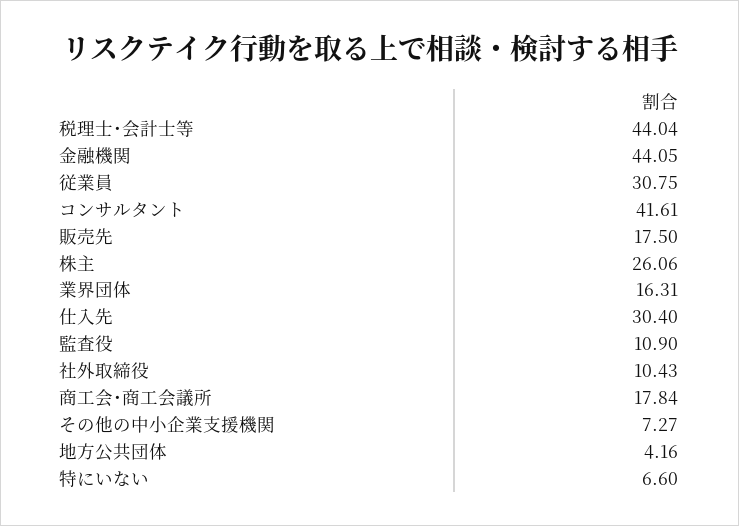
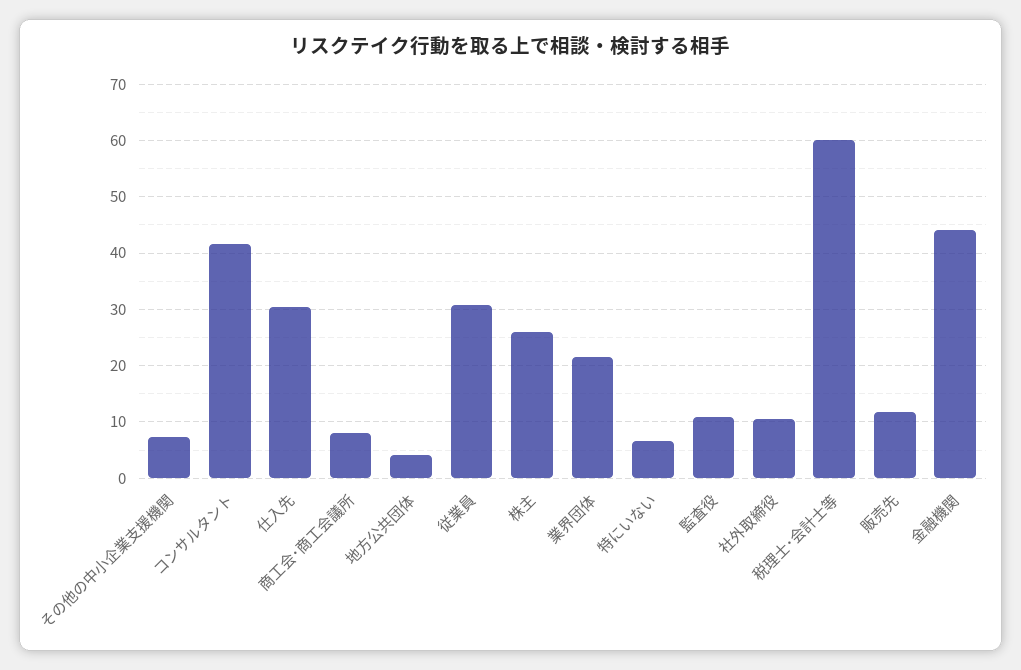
税理士･会計士等: 44.04 -> 60
販売先: 17.5 -> 12
業界団体: 16.31 -> 22
商工会･商工会議所: 17.84 -> 8

